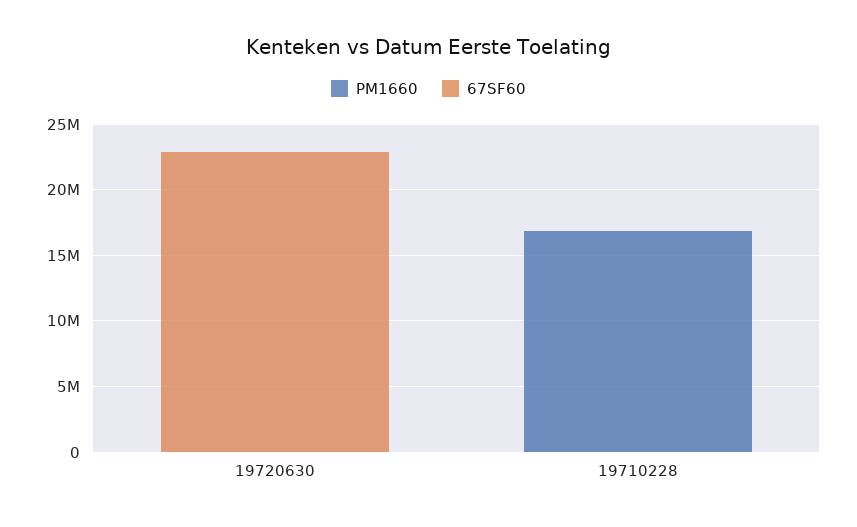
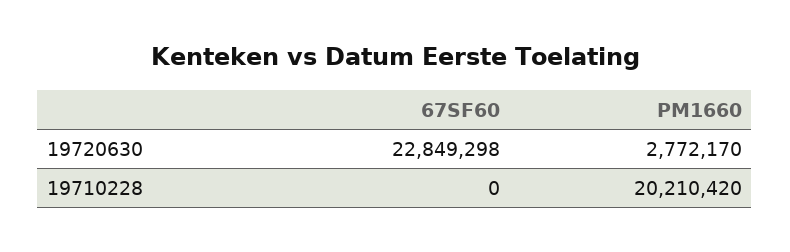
PM1660, 19720630: 0 -> 2772170
PM1660, 19710228: 17000000 -> 20210420

